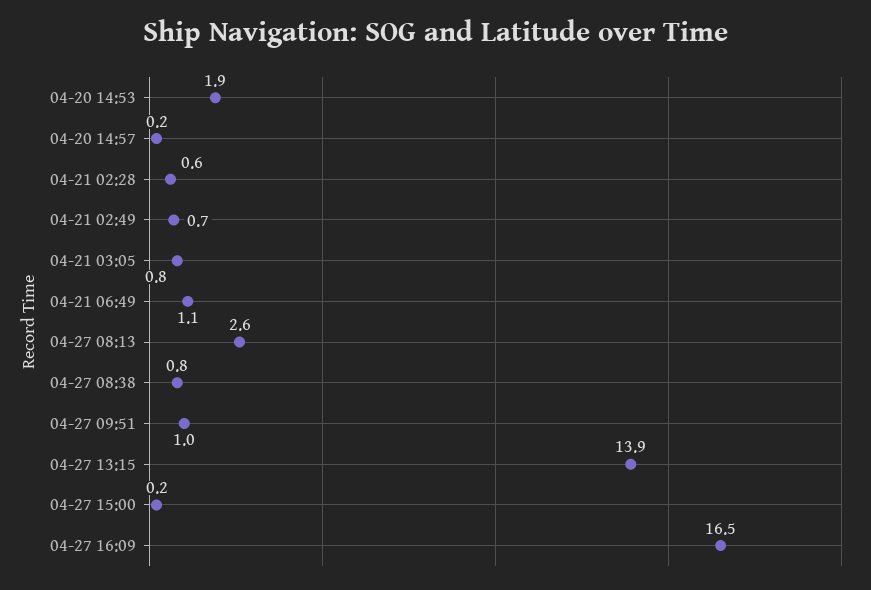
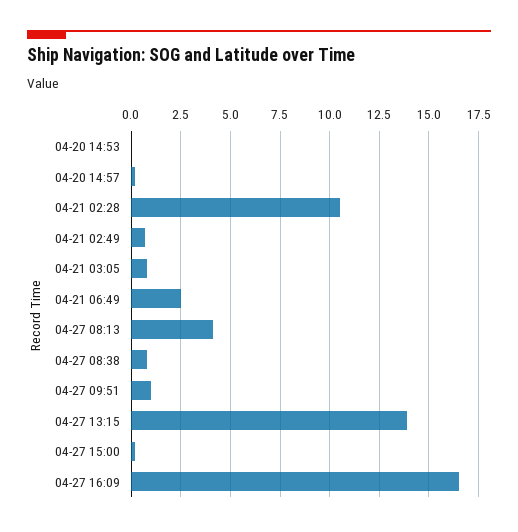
04-20 14:53: 1.9 -> 0
04-21 02:28: 0.6 -> 10.5
04-21 06:49: 1.1 -> 2.5
04-27 08:13: 2.6 -> 4

